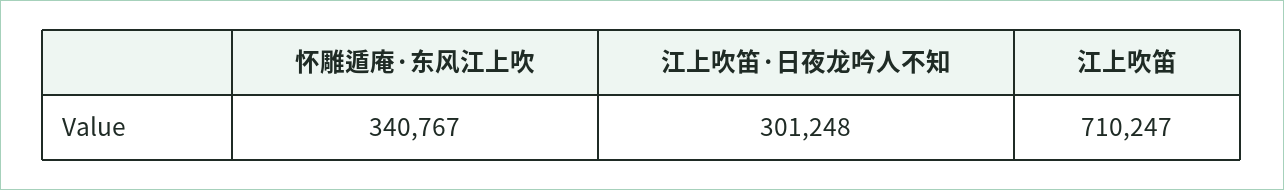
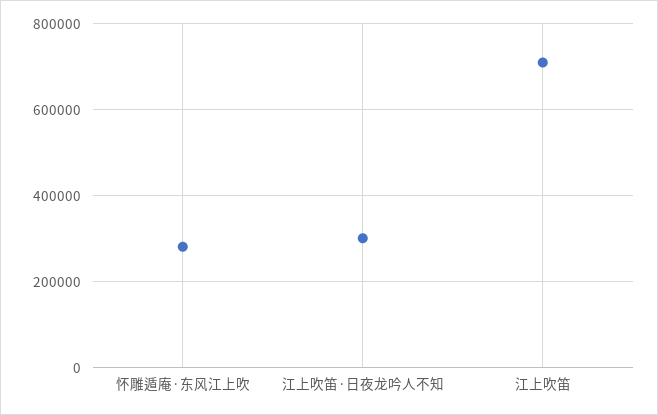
怀雕遁庵·东风江上吹: 340767 -> 280000

